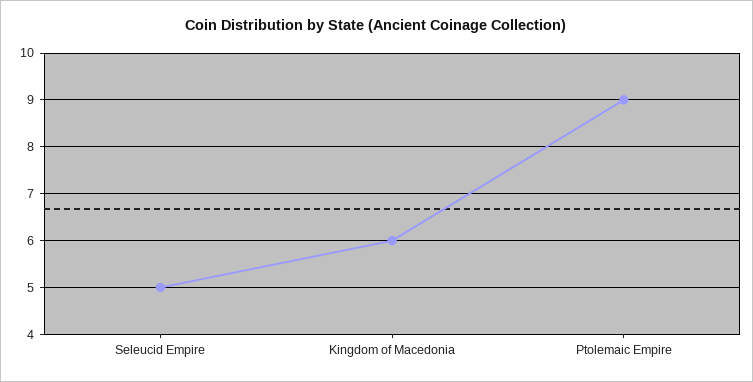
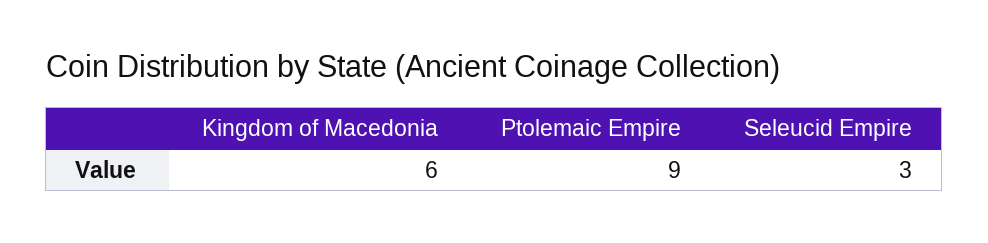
Seleucid Empire: 5 -> 3

